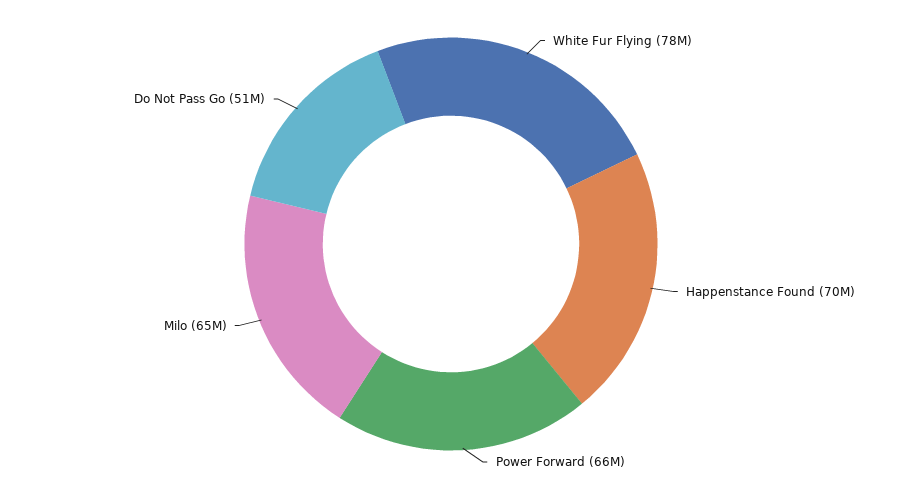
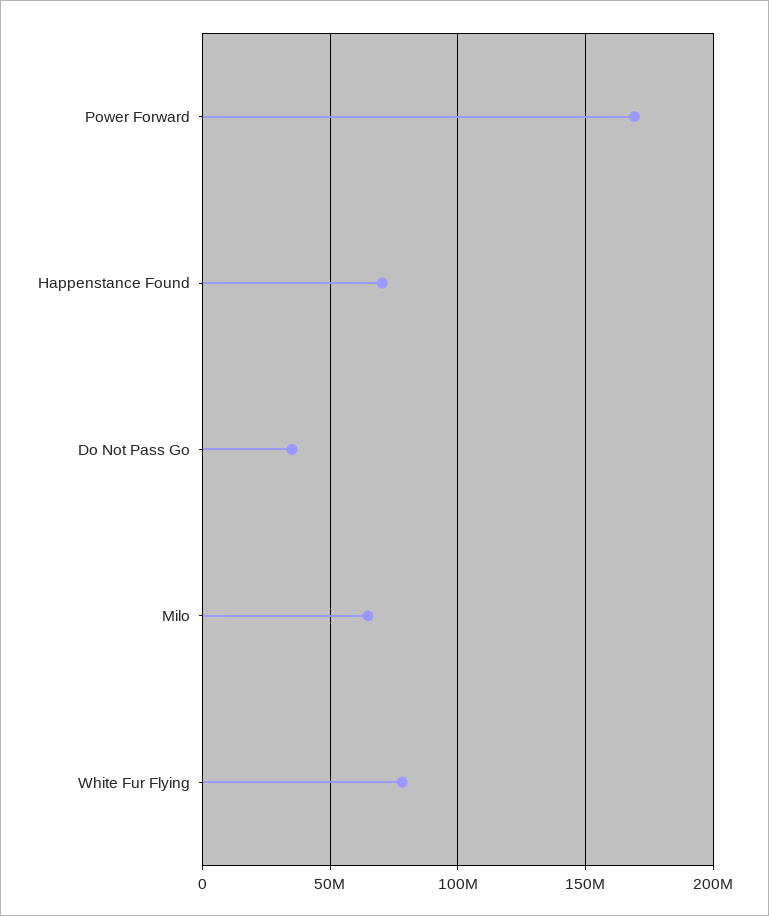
Power Forward: 66000000 -> 170000000
Do Not Pass Go: 51000000 -> 35000000

